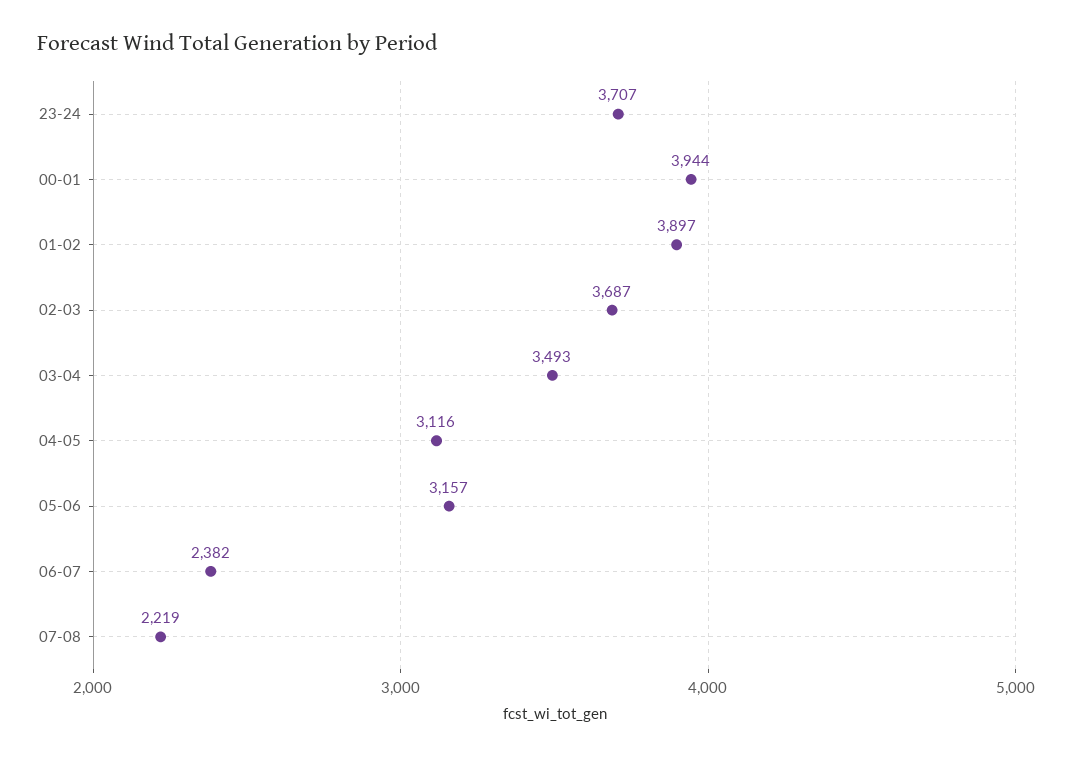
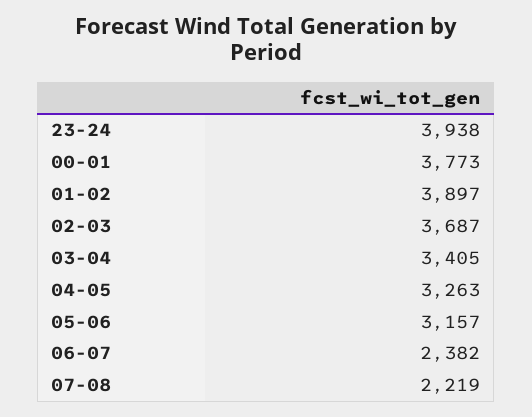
23-24: 3707 -> 3938
00-01: 3944 -> 3773
03-04: 3493 -> 3405
04-05: 3116 -> 3263

